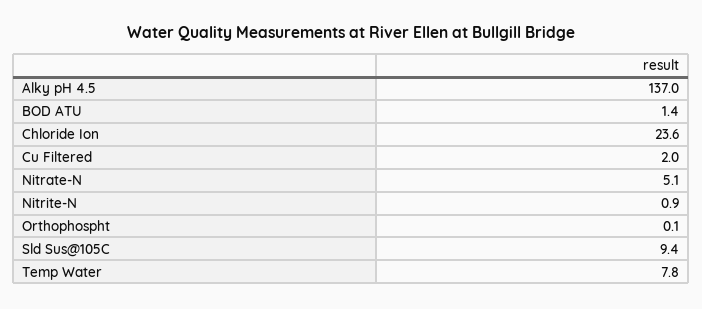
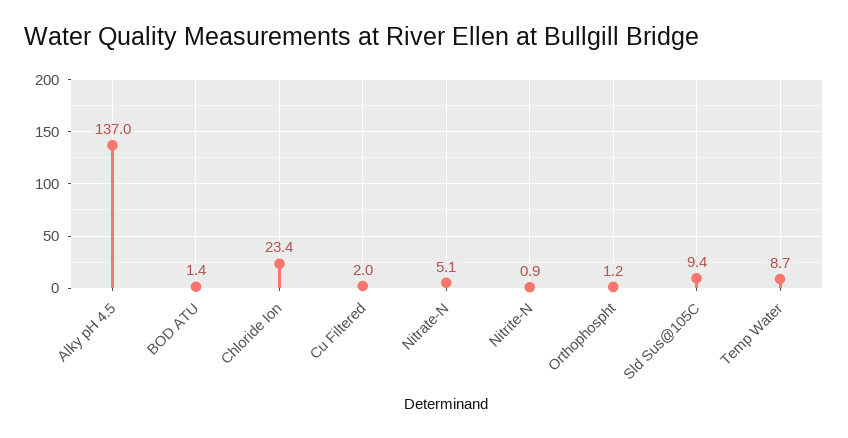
Chloride Ion: 23.6 -> 23.4
Orthophospht: 0.1 -> 1.2
Temp Water: 7.8 -> 8.7

